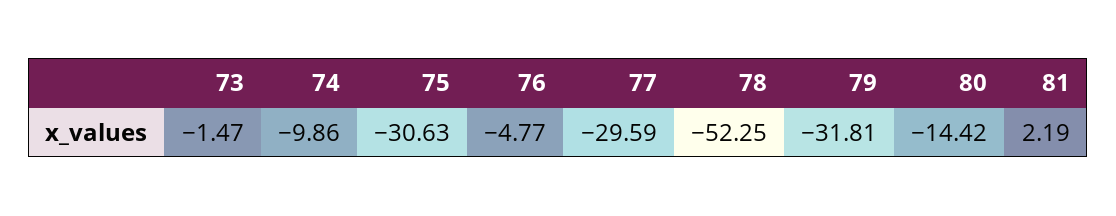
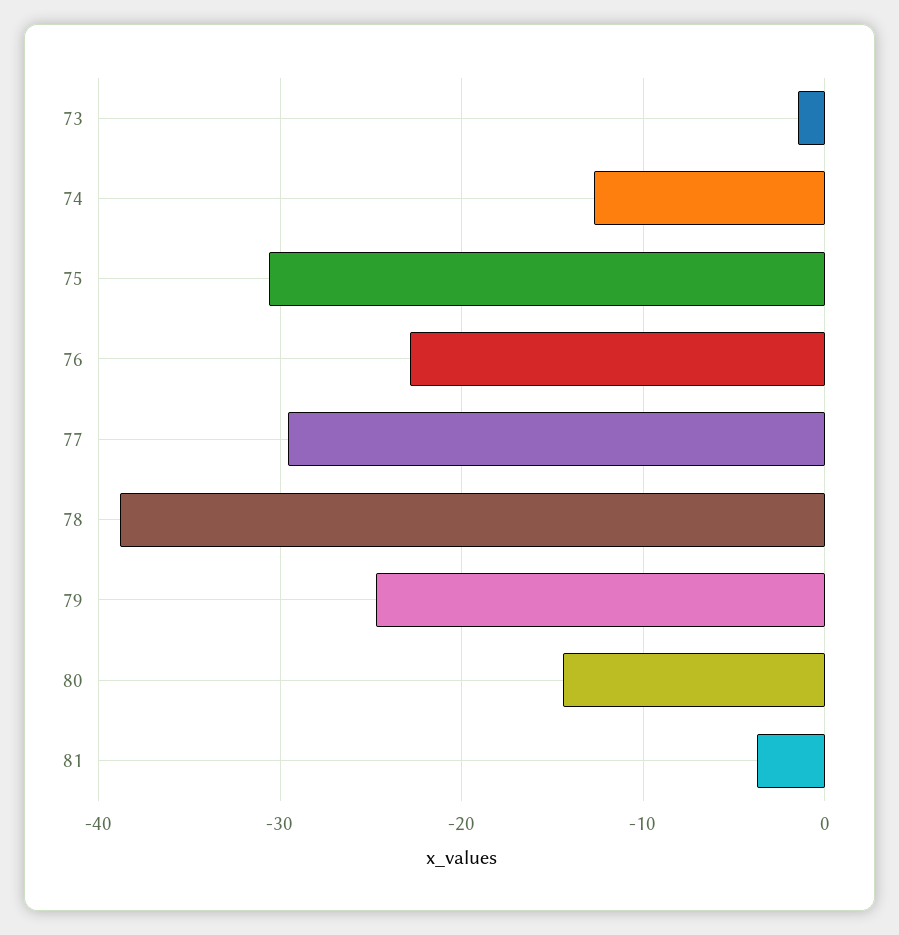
74: -9.86 -> -13
76: -4.77 -> -23
78: -52.25 -> -39
79: -31.81 -> -25
81: 2.19 -> -4

